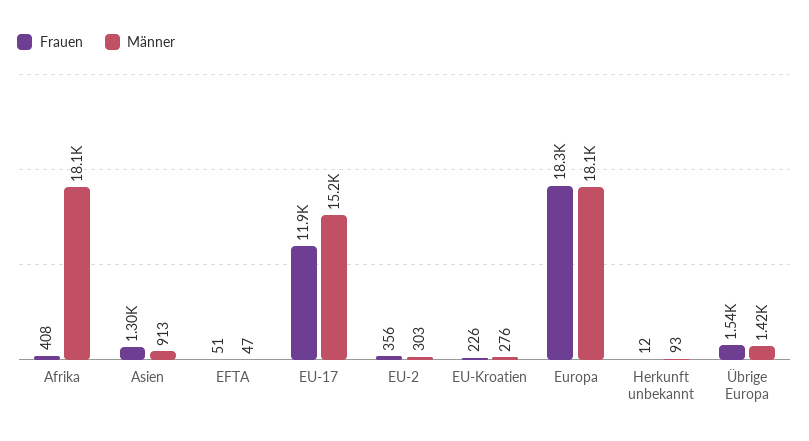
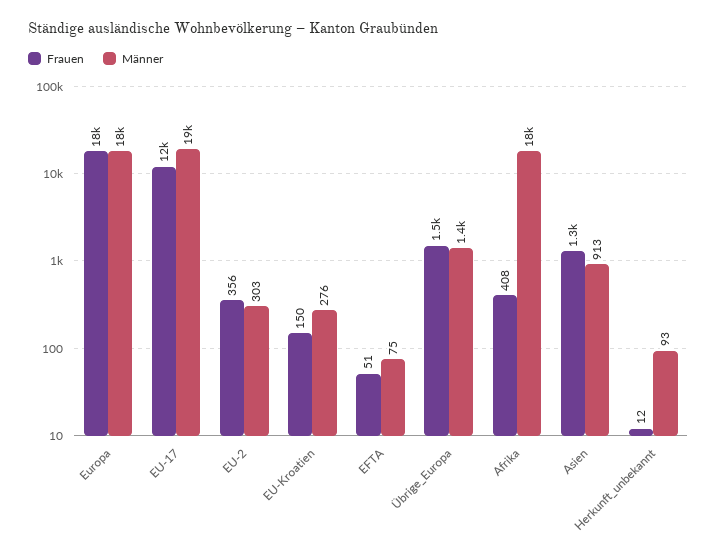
Männer, EFTA: 47 -> 75
Männer, EU-17: 15200 -> 19000
Frauen, EU-Kroatien: 226 -> 150

